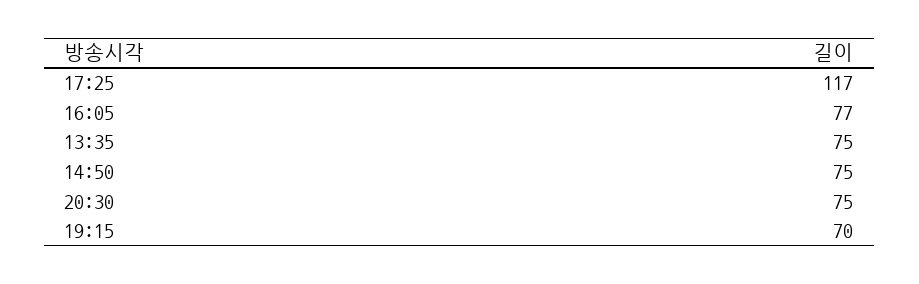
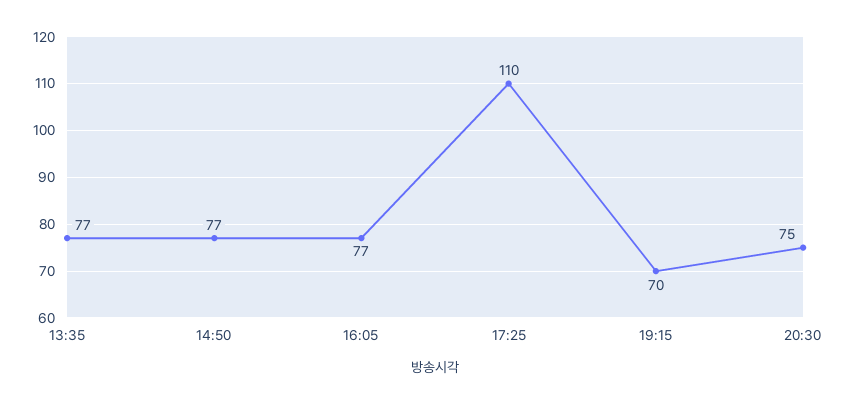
17:25: 117 -> 110
13:35: 75 -> 77
14:50: 75 -> 77

